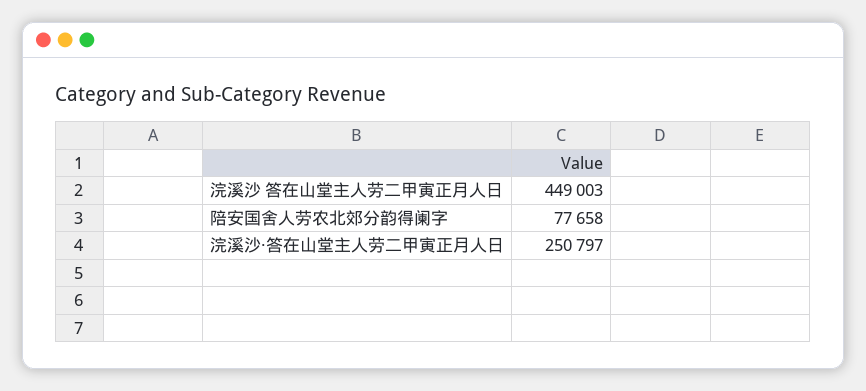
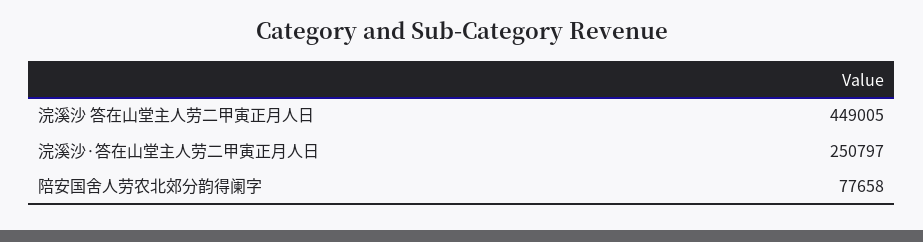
浣溪沙 答在山堂主人劳二甲寅正月人日: 449003 -> 449005

